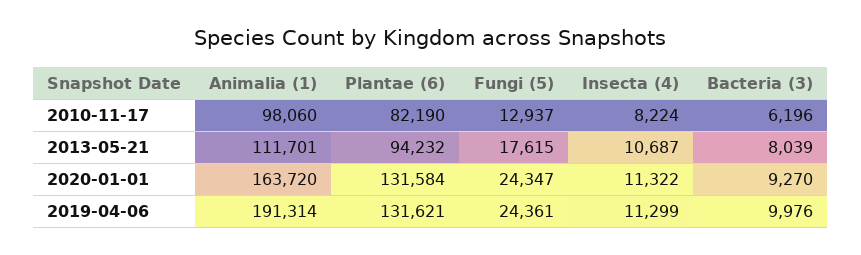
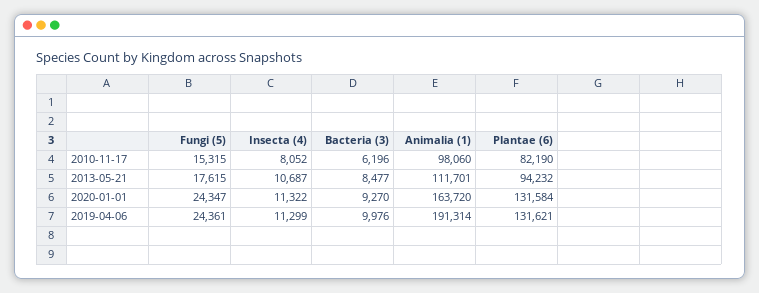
Fungi (5), 2010-11-17: 12937 -> 15315
Insecta (4), 2010-11-17: 8224 -> 8052
Bacteria (3), 2013-05-21: 8039 -> 8477

